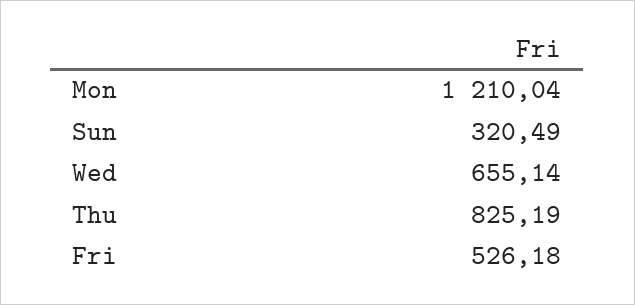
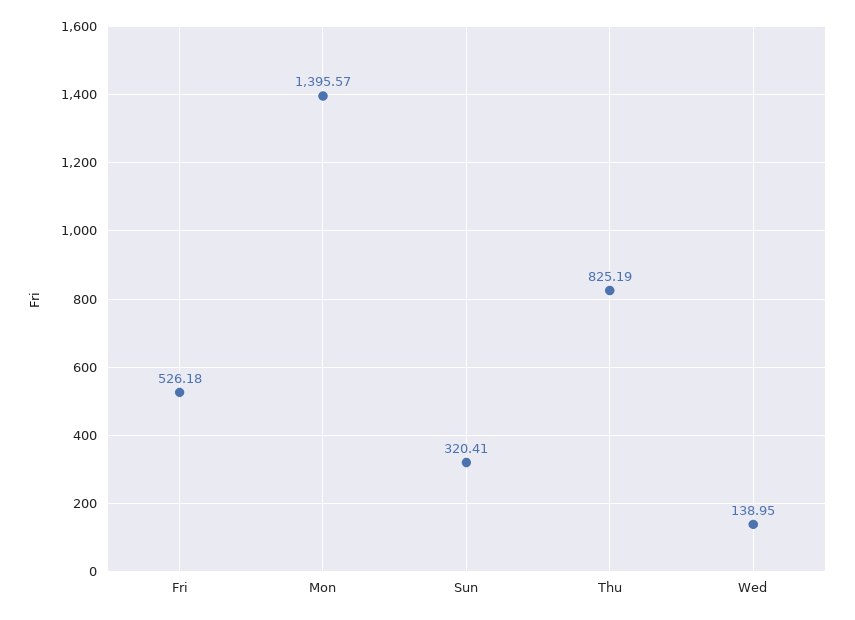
Mon: 1210.04 -> 1395.57
Sun: 320.49 -> 320.41
Wed: 655.14 -> 138.95

